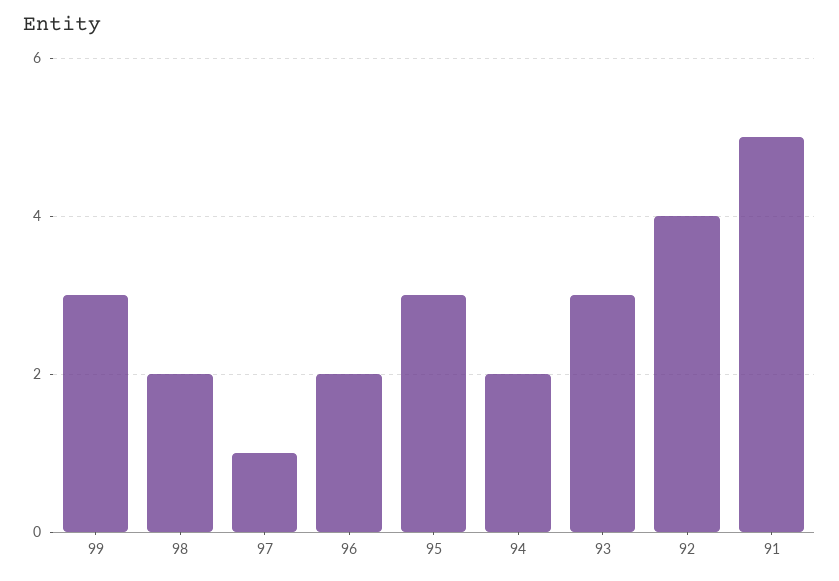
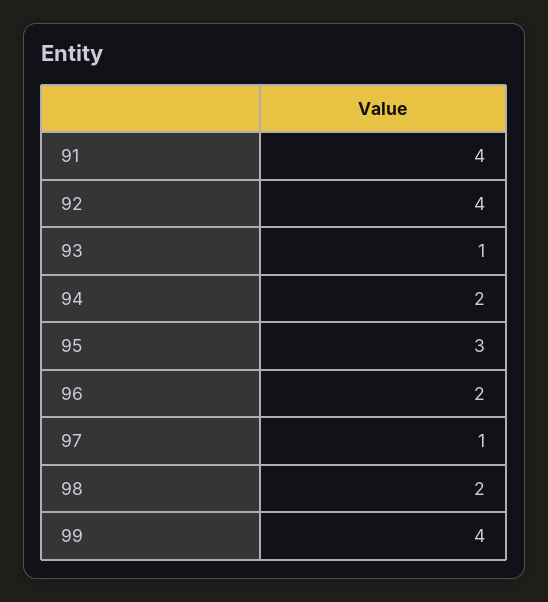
99: 3 -> 4
93: 3 -> 1
91: 5 -> 4

